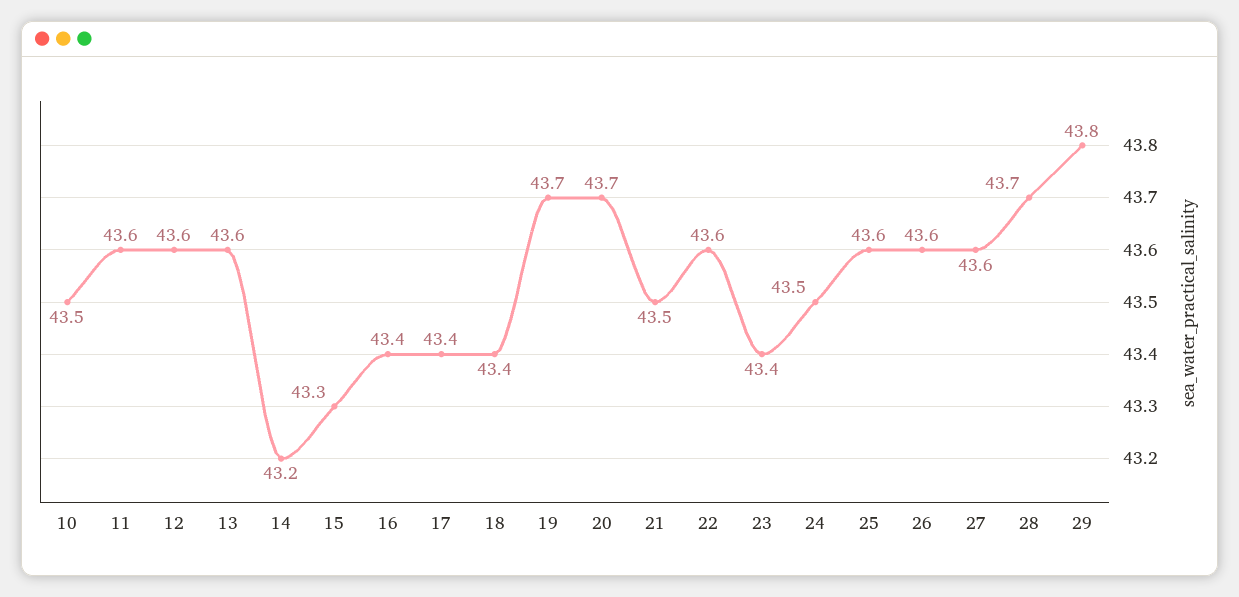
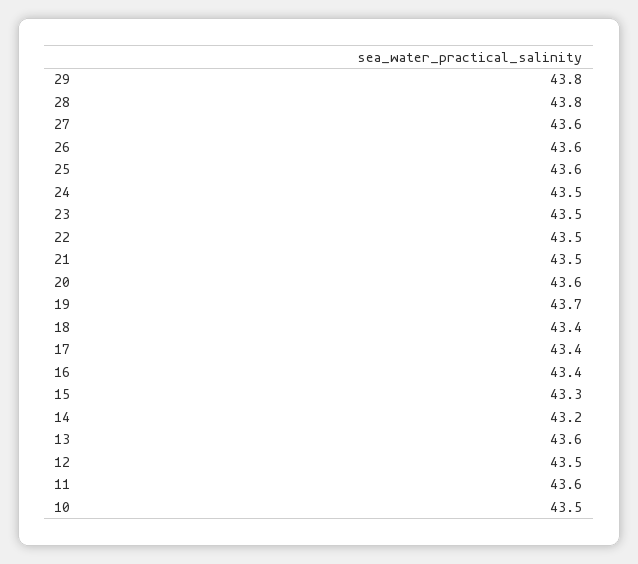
12: 43.6 -> 43.5
20: 43.7 -> 43.6
22: 43.6 -> 43.5
23: 43.4 -> 43.5
28: 43.7 -> 43.8

